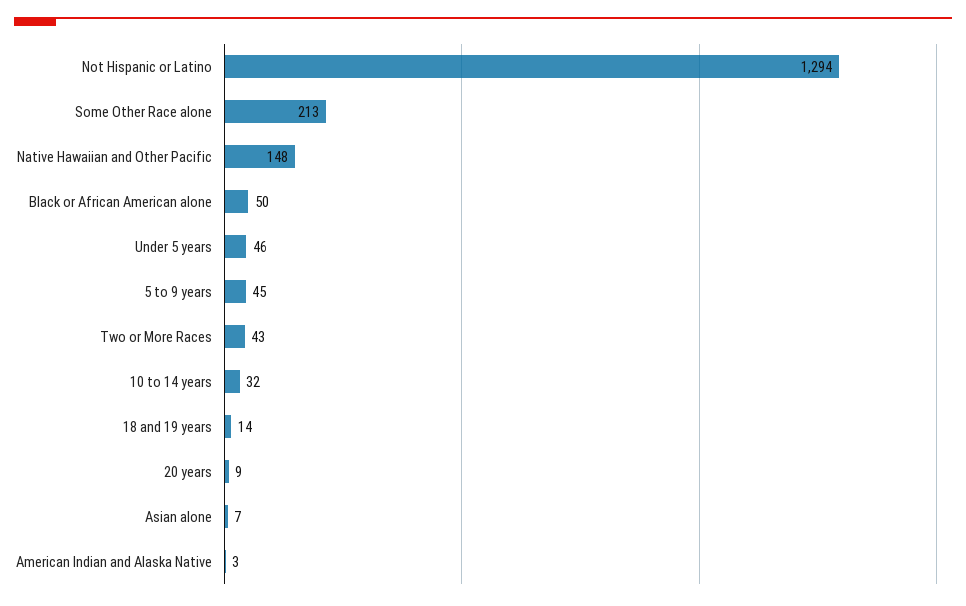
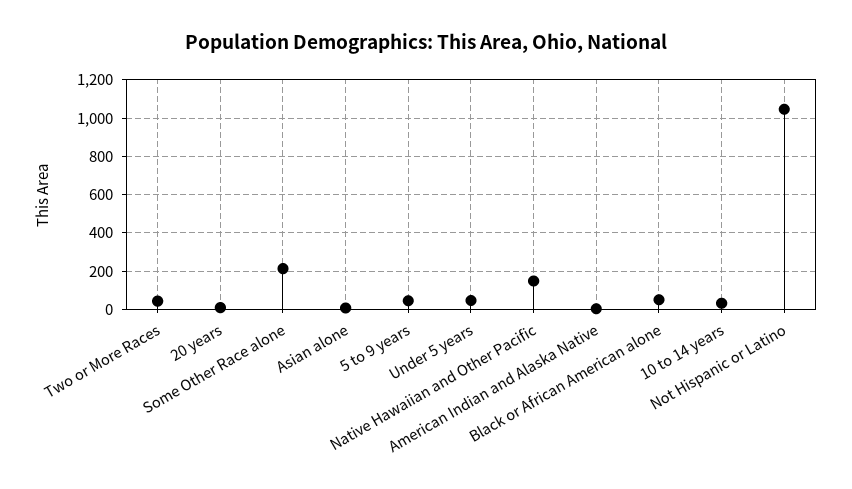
Not Hispanic or Latino: 1294 -> 1050
18 and 19 years: 14 -> none

